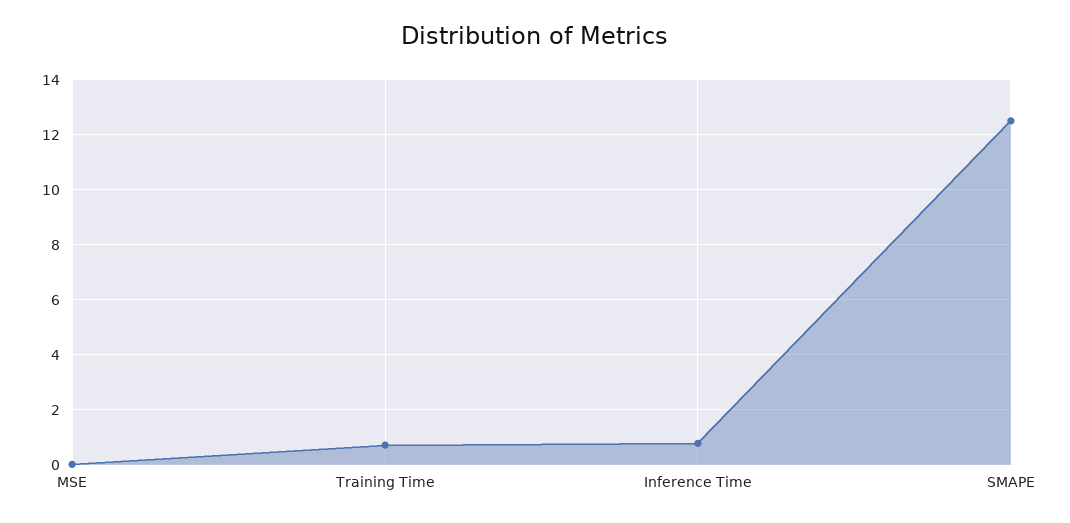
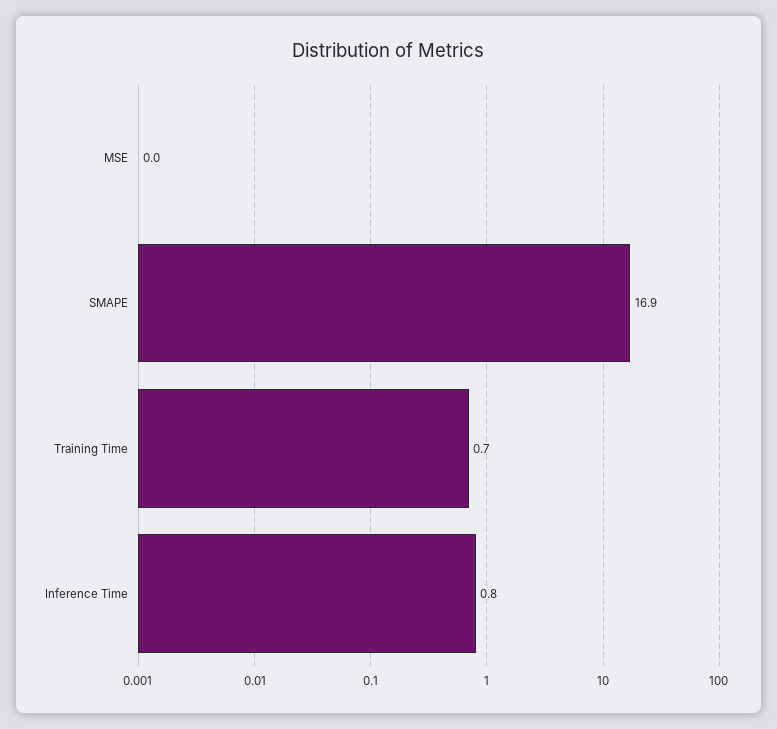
SMAPE: 12.5 -> 16.9

